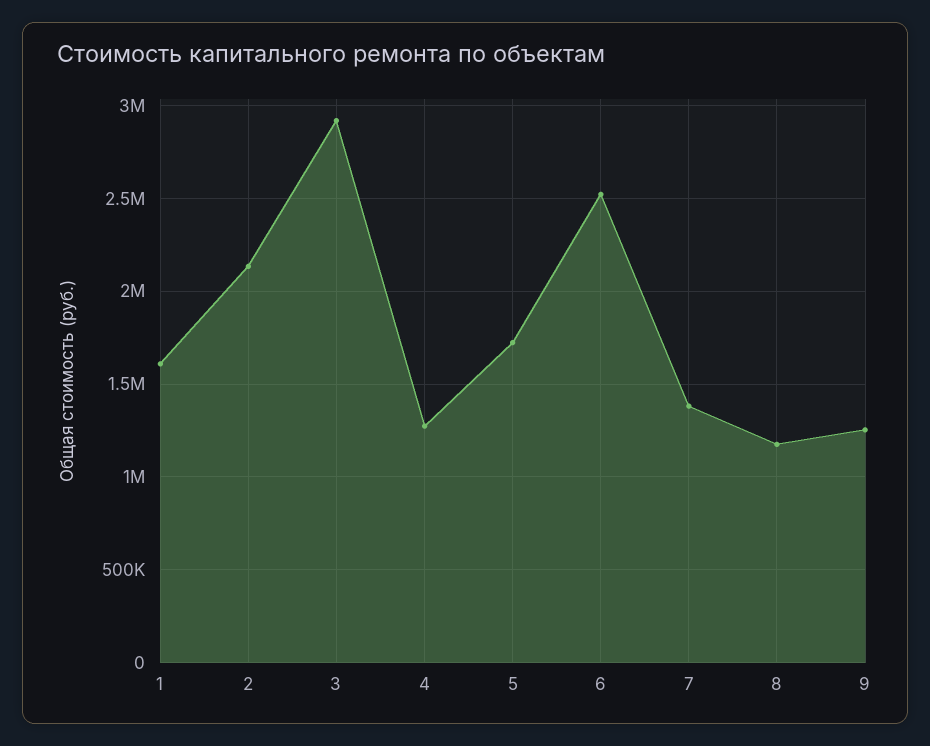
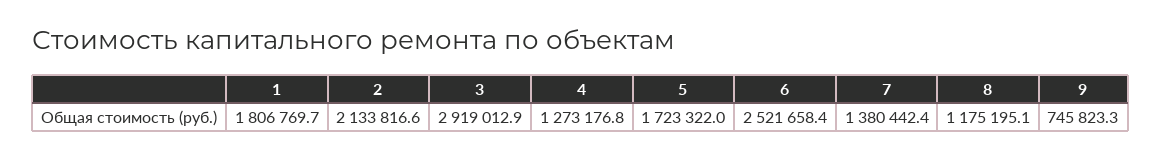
1: 1600000 -> 1806769.7
9: 1250000 -> 745823.3

